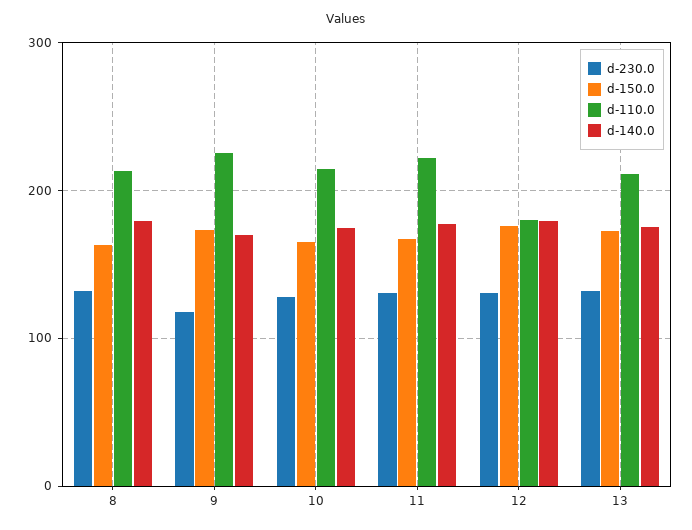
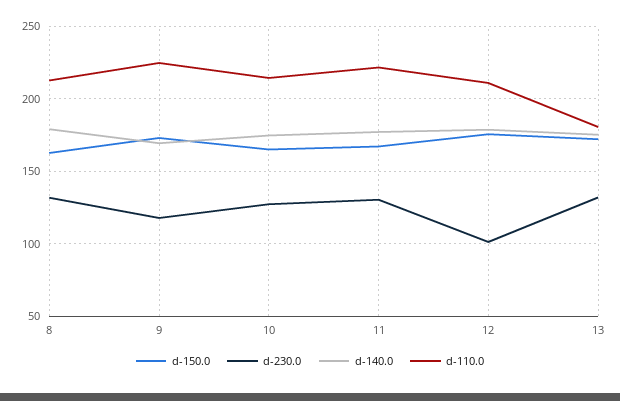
d-230.0, 12: 130 -> 100
d-110.0, 12: 180 -> 210
d-110.0, 13: 210 -> 180

